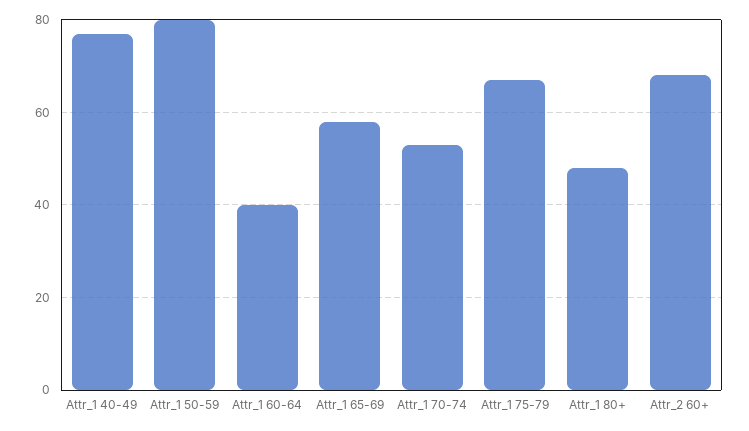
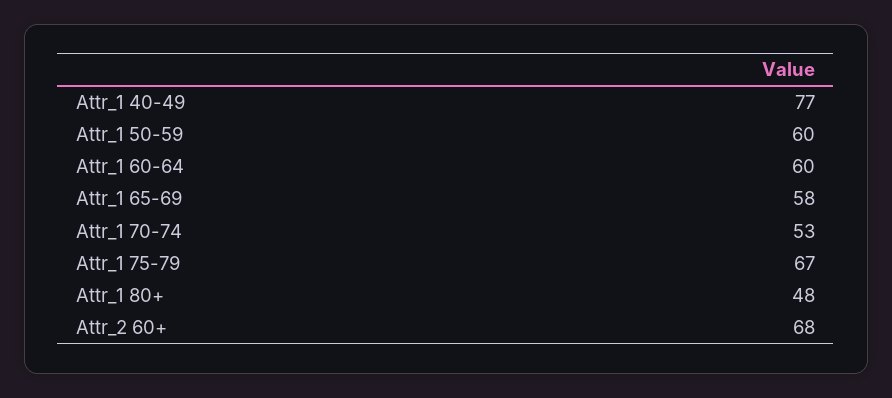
Attr_1 50-59: 80 -> 60
Attr_1 60-64: 40 -> 60

